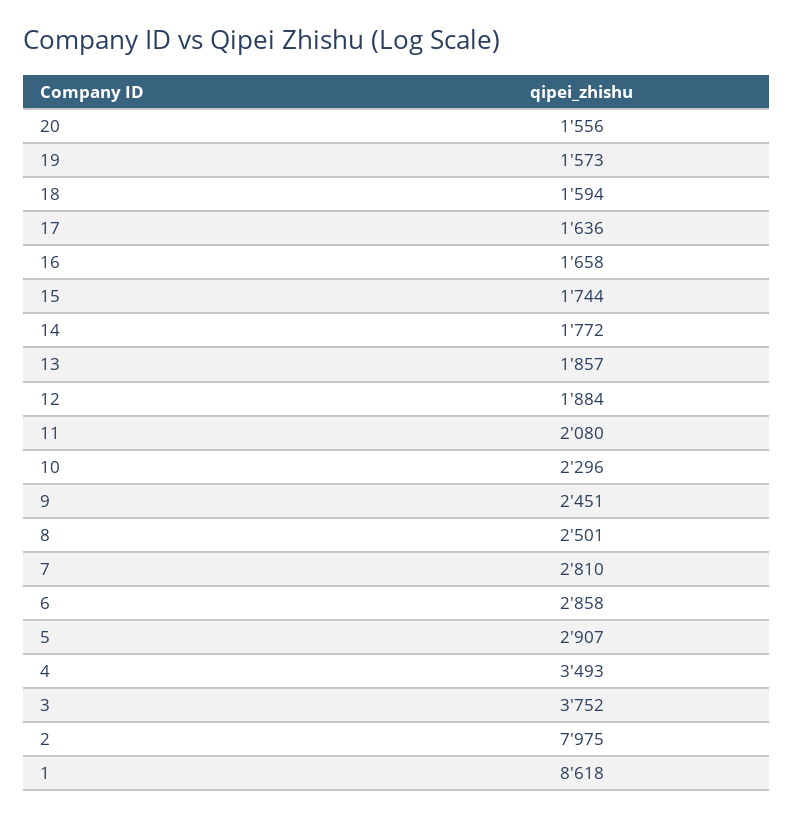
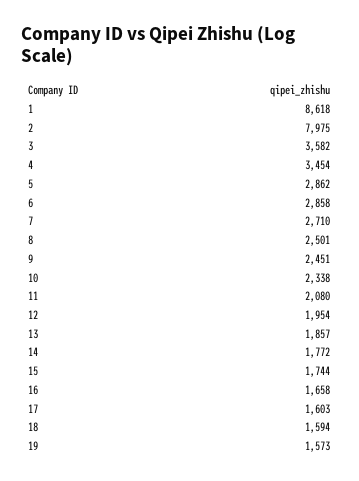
20: 1556 -> none
17: 1636 -> 1603
12: 1884 -> 1954
10: 2296 -> 2338
7: 2810 -> 2710
5: 2907 -> 2862
4: 3493 -> 3454
3: 3752 -> 3582

